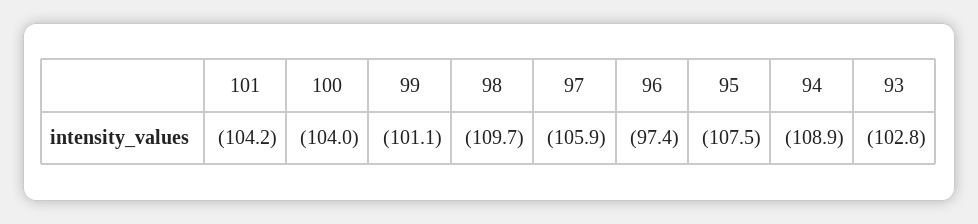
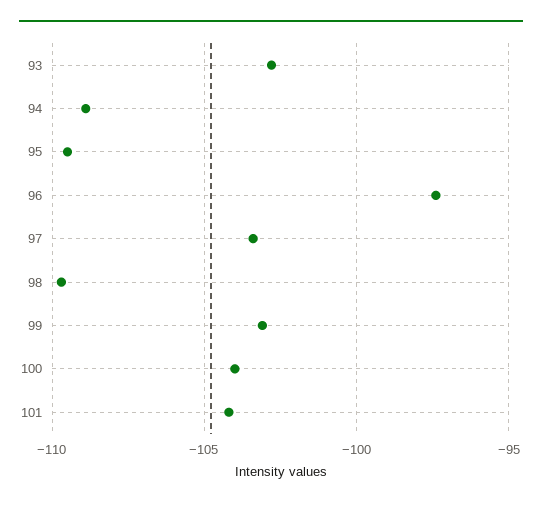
99: -101.1 -> -103
97: -105.9 -> -103.5
95: -107.5 -> -109.5

